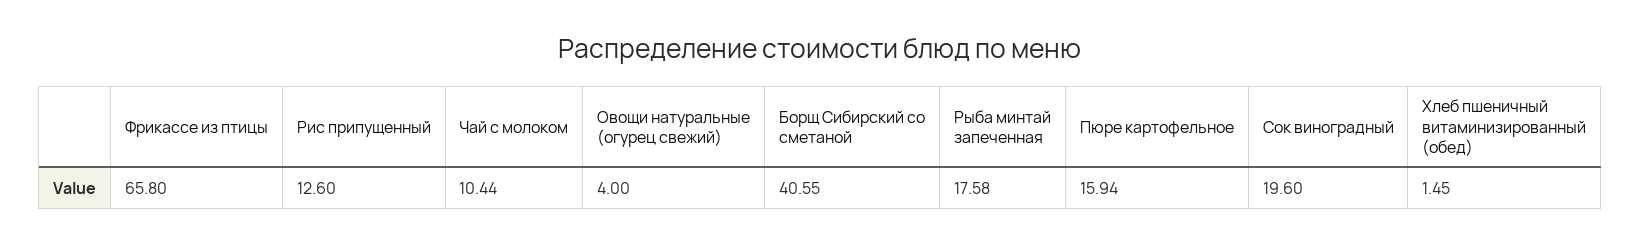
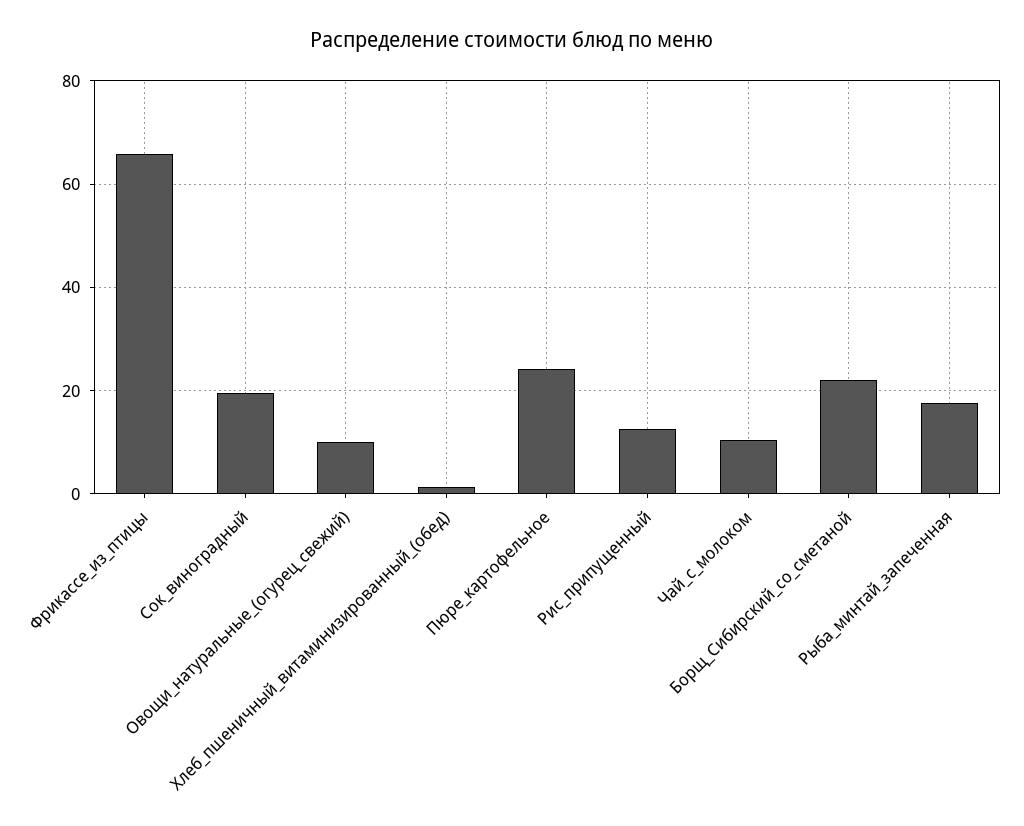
Овощи натуральные (огурец свежий): 4 -> 10
Борщ Сибирский со сметаной: 40.55 -> 22
Пюре картофельное: 15.94 -> 24

